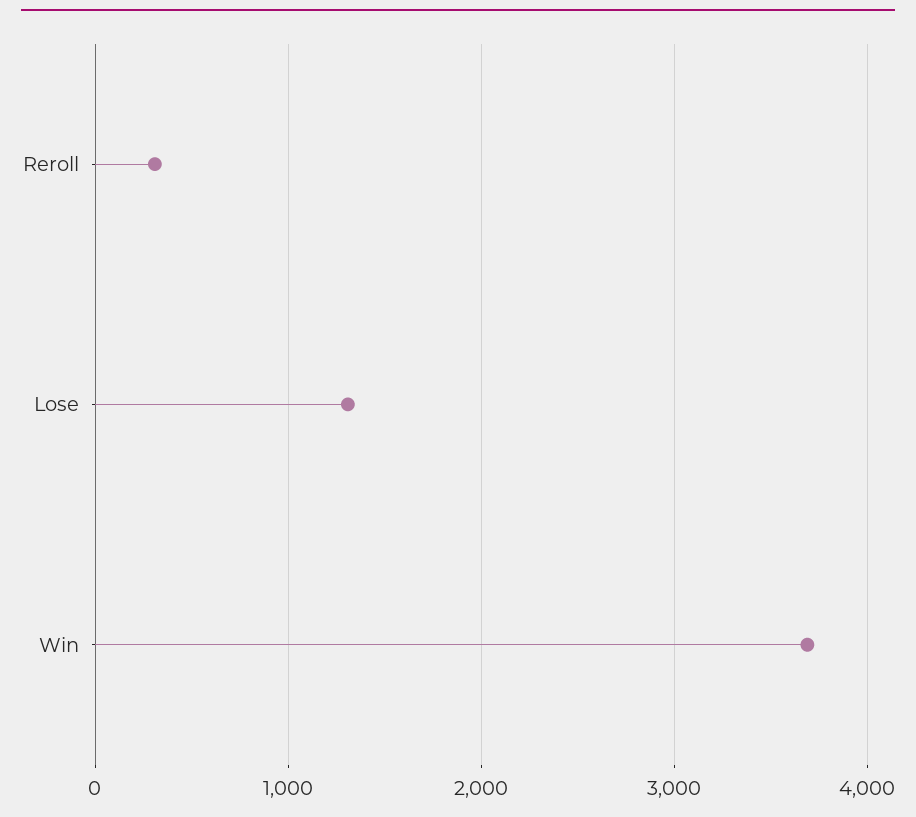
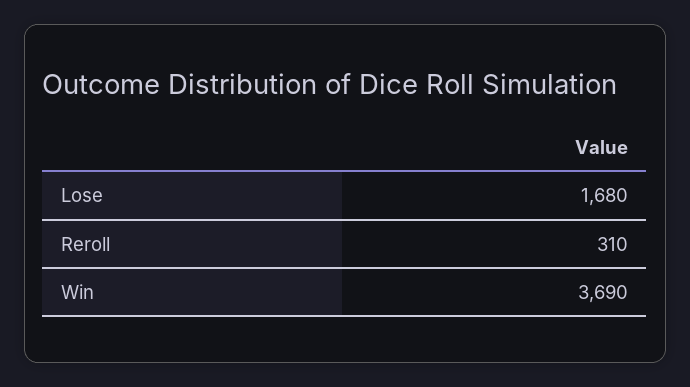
Lose: 1300 -> 1680

